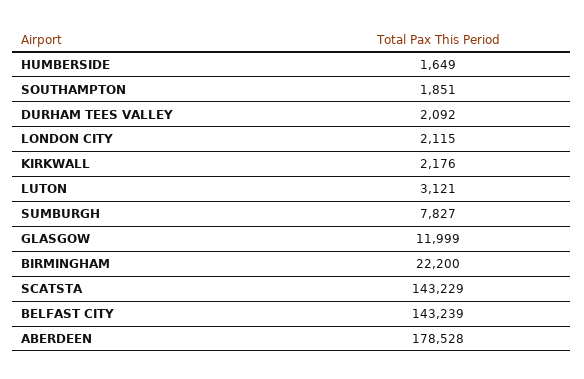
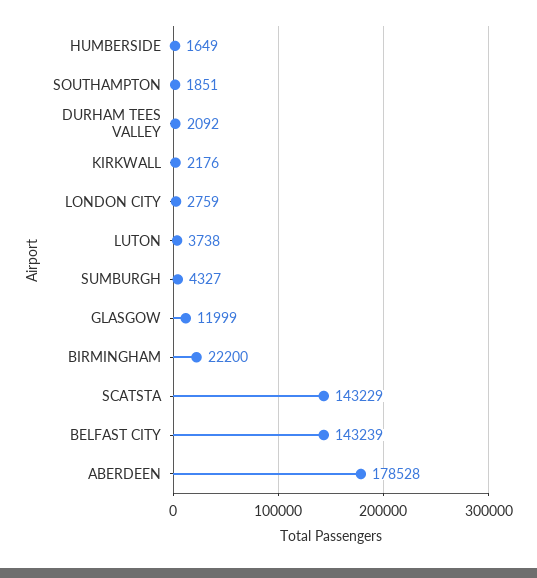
LONDON CITY: 2115 -> 2759
LUTON: 3121 -> 3738
SUMBURGH: 7827 -> 4327

